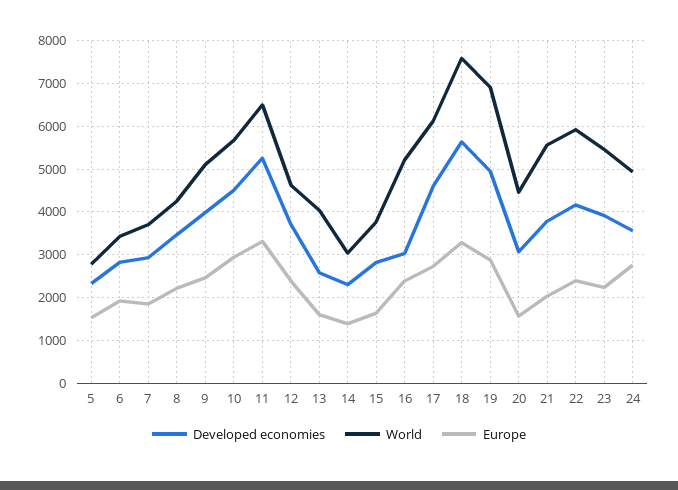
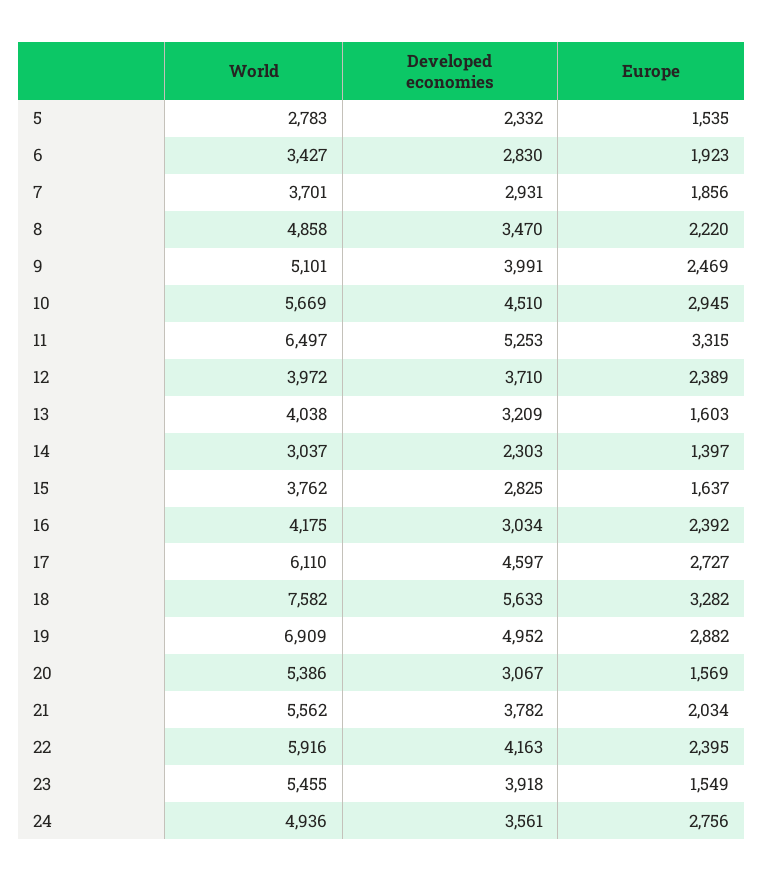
World, 8: 4200 -> 4858
World, 12: 4600 -> 3972
Developed economies, 13: 2600 -> 3209
World, 16: 5200 -> 4175
World, 20: 4400 -> 5386
Europe, 23: 2200 -> 1549

